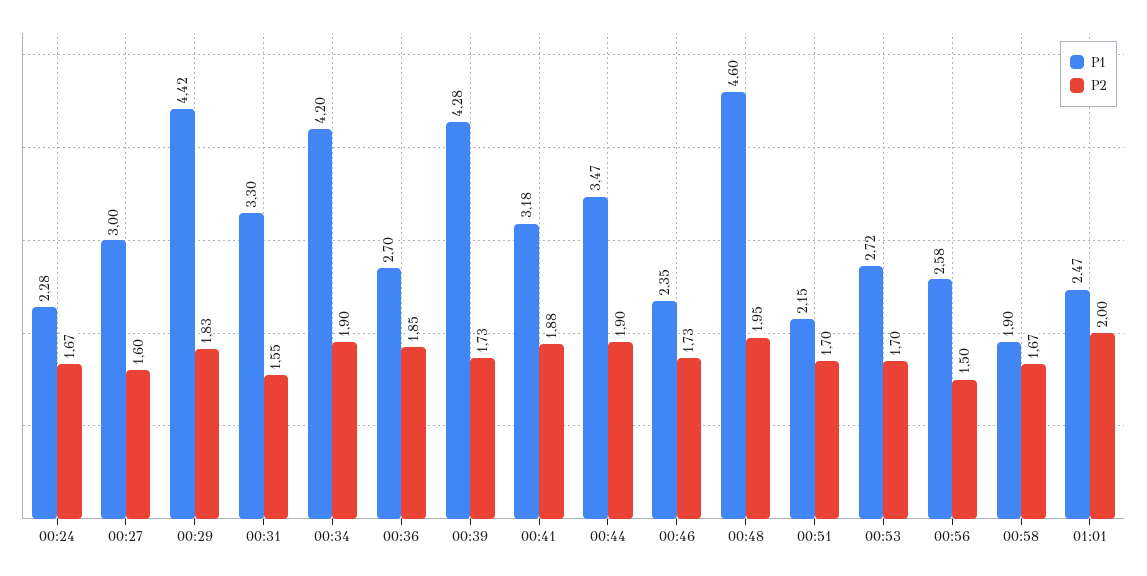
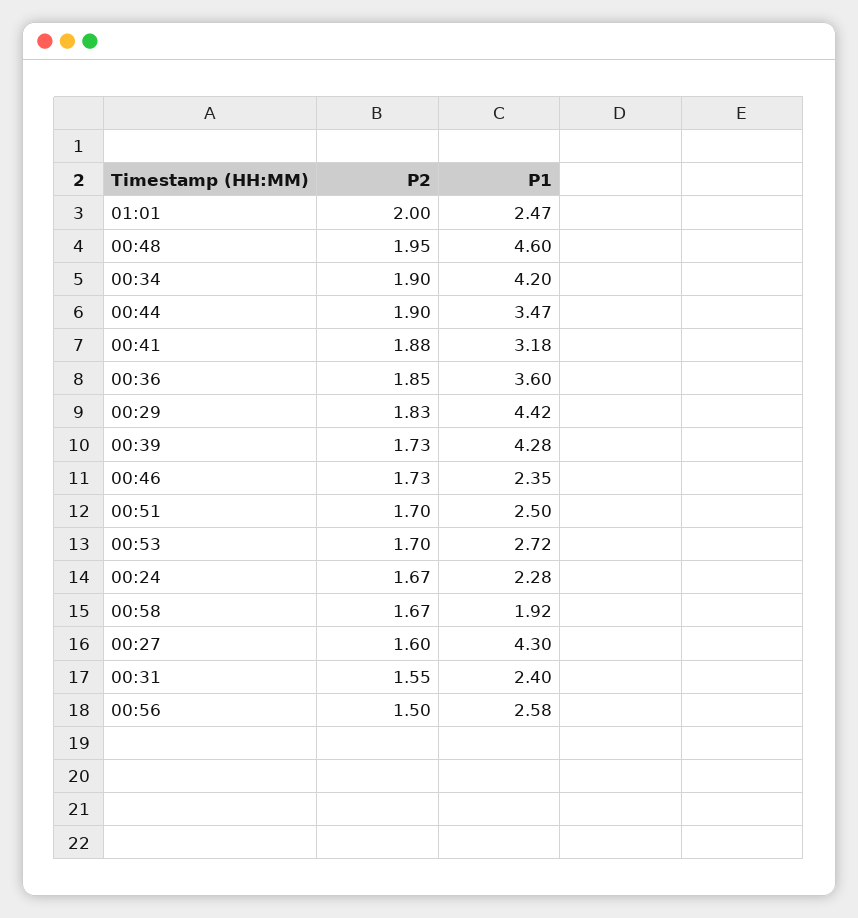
P1, 00:27: 3 -> 4.3
P1, 00:31: 3.3 -> 2.4
P1, 00:36: 2.7 -> 3.6
P1, 00:51: 2.15 -> 2.5
P1, 00:58: 1.9 -> 1.92

